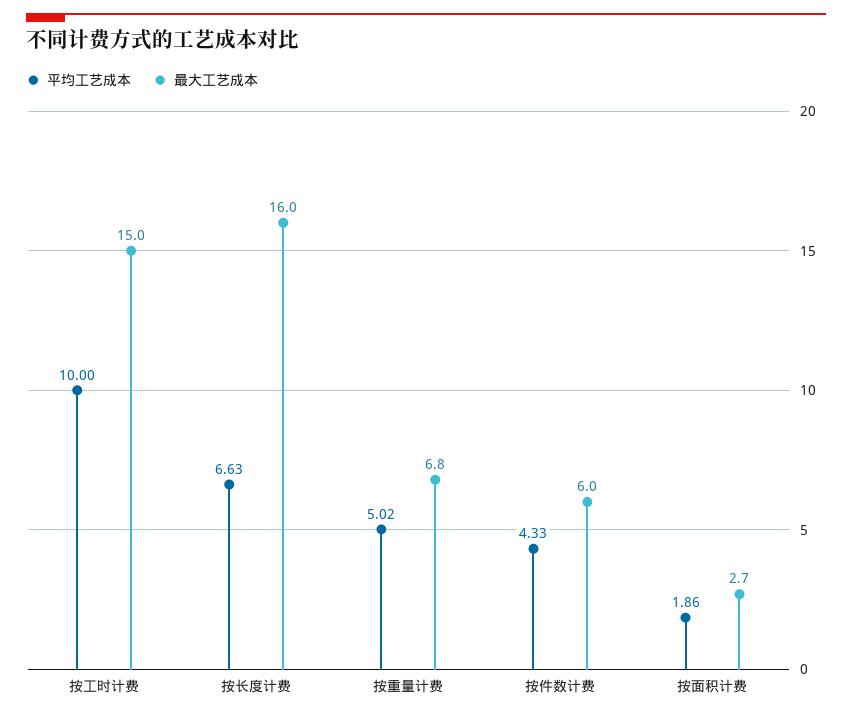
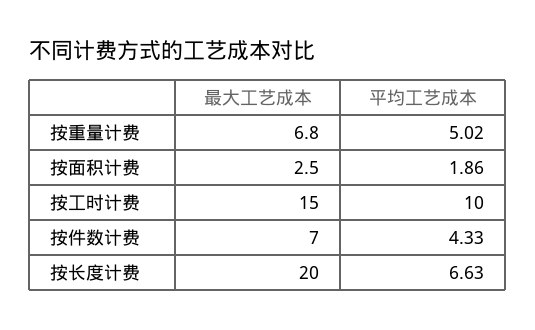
最大工艺成本, 按长度计费: 16 -> 20
最大工艺成本, 按件数计费: 6 -> 7
最大工艺成本, 按面积计费: 2.7 -> 2.5

